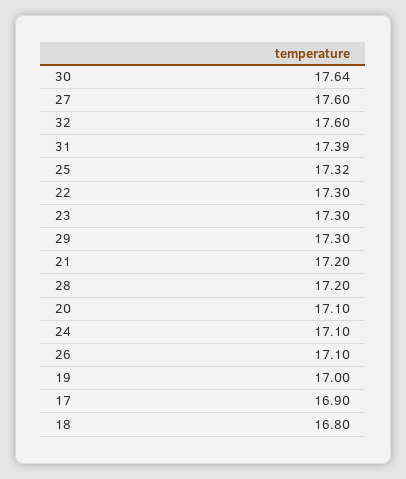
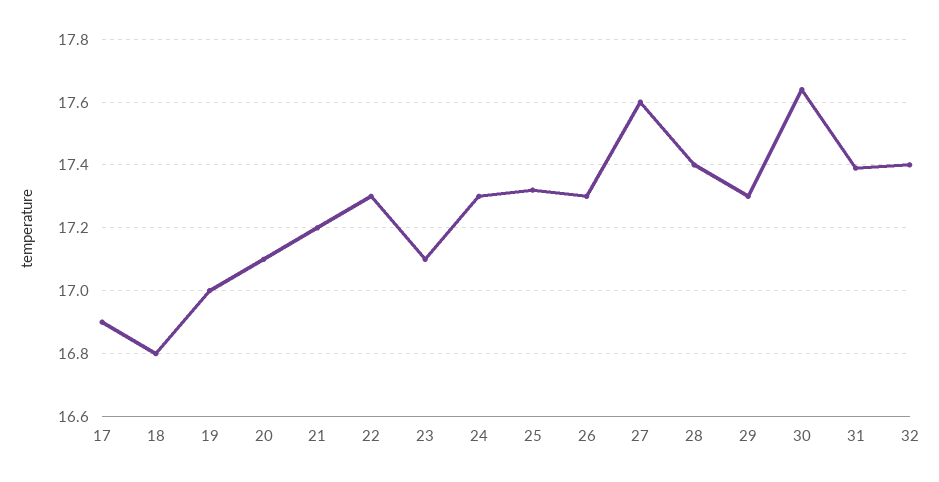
32: 17.6 -> 17.4
23: 17.3 -> 17.1
28: 17.2 -> 17.4
24: 17.1 -> 17.3
26: 17.1 -> 17.3

